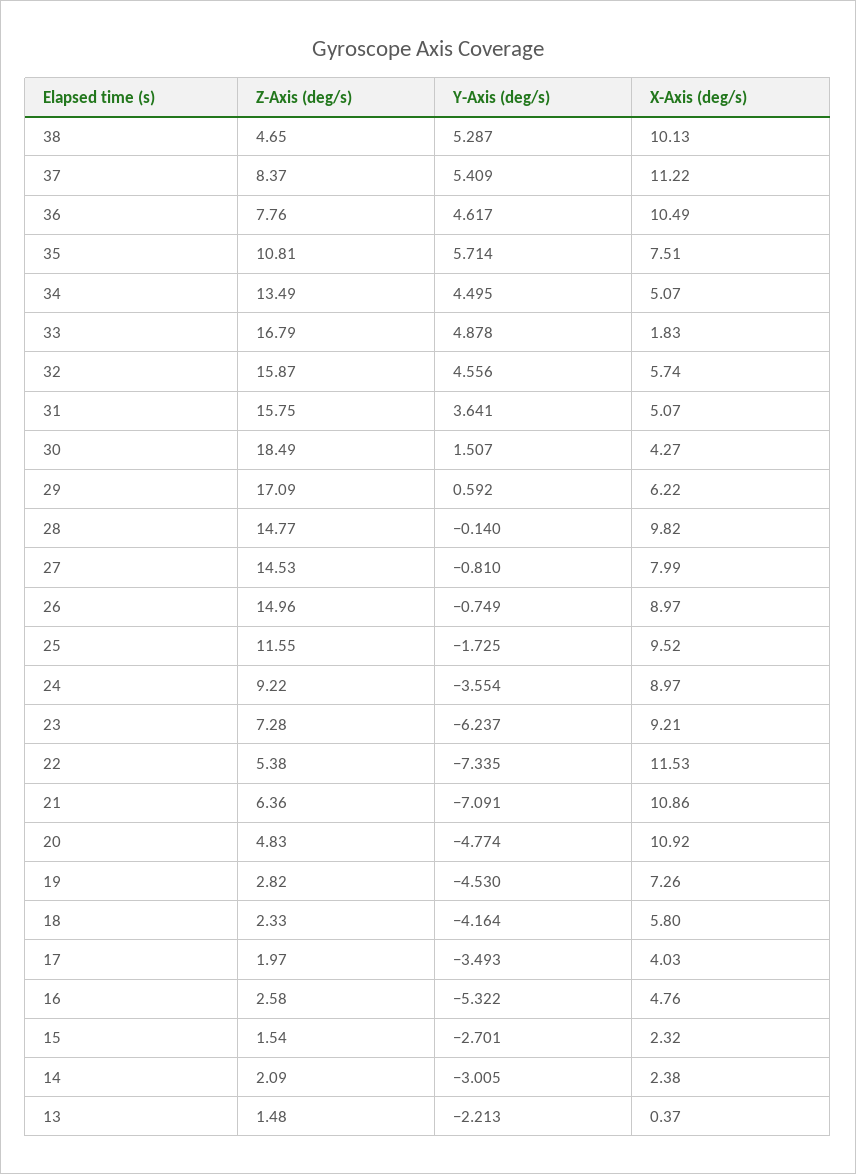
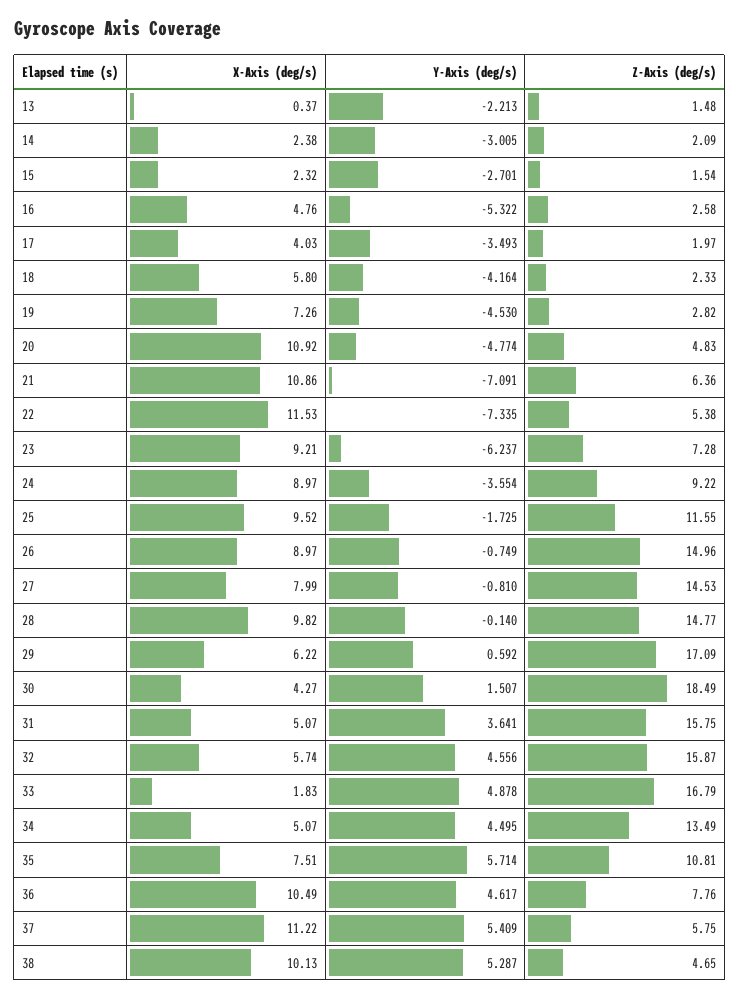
Z-Axis (deg/s), 37: 8.37 -> 5.75

